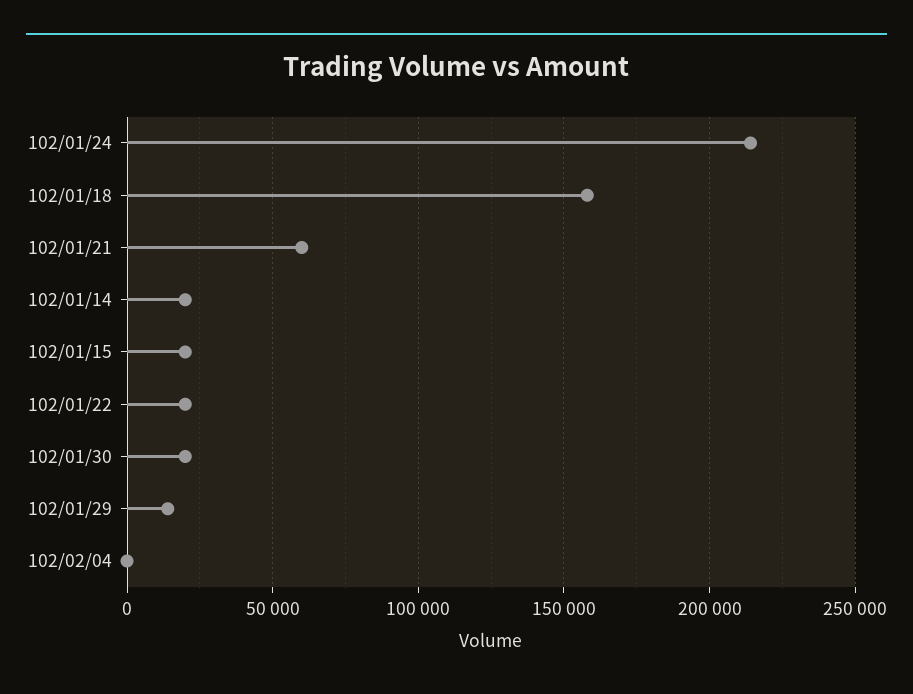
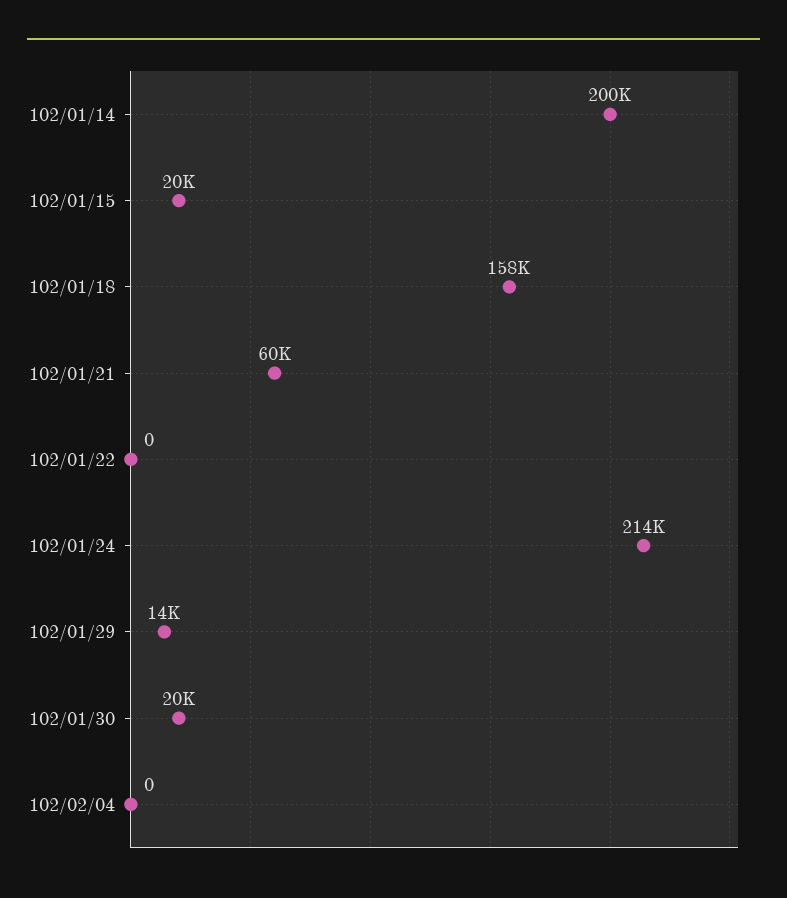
102/01/14: 20000 -> 200000
102/01/22: 20000 -> 0

